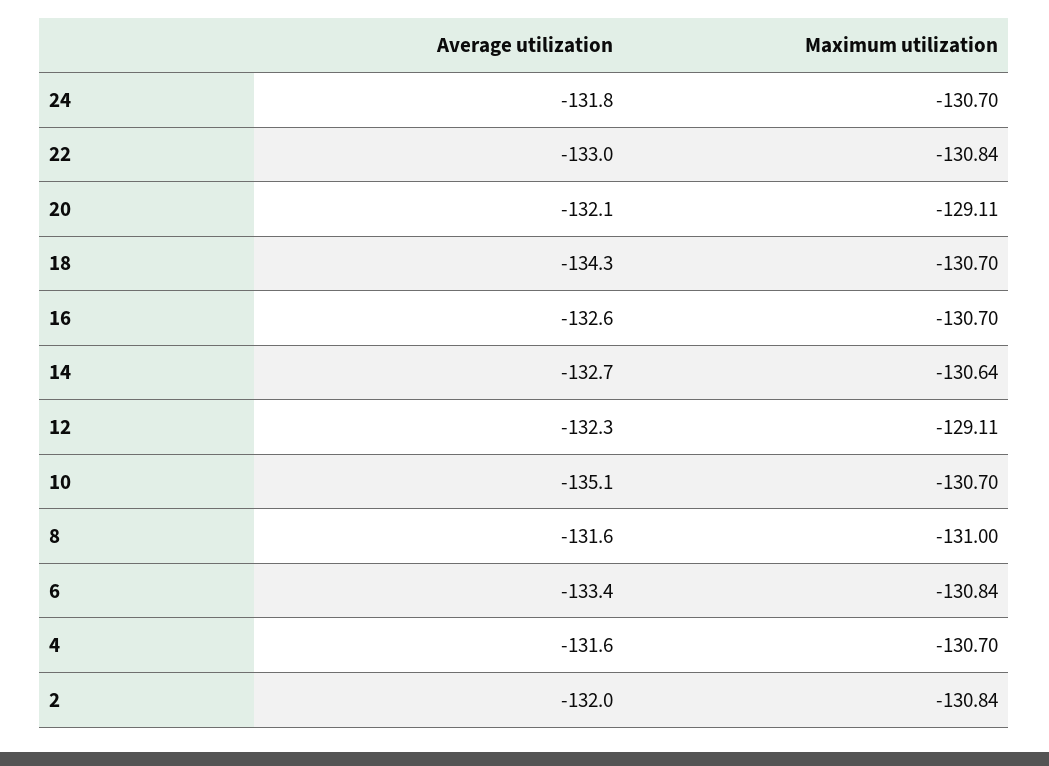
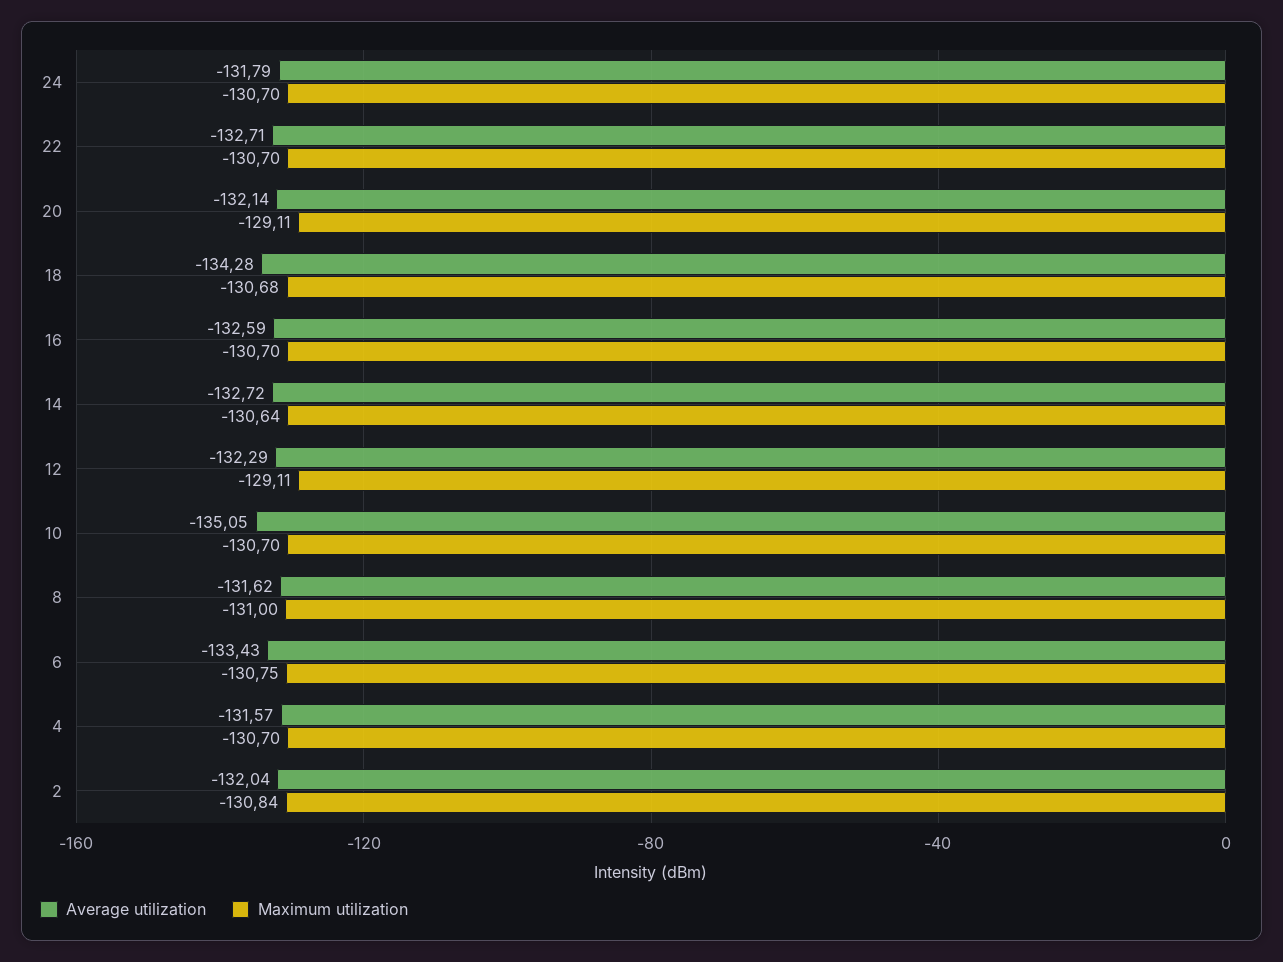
Average utilization, 22: -133 -> -132.71
Maximum utilization, 22: -130.84 -> -130.7
Maximum utilization, 18: -130.7 -> -130.68
Maximum utilization, 6: -130.84 -> -130.75

